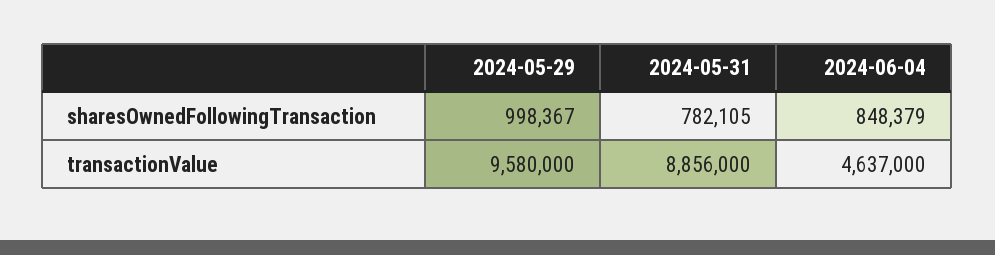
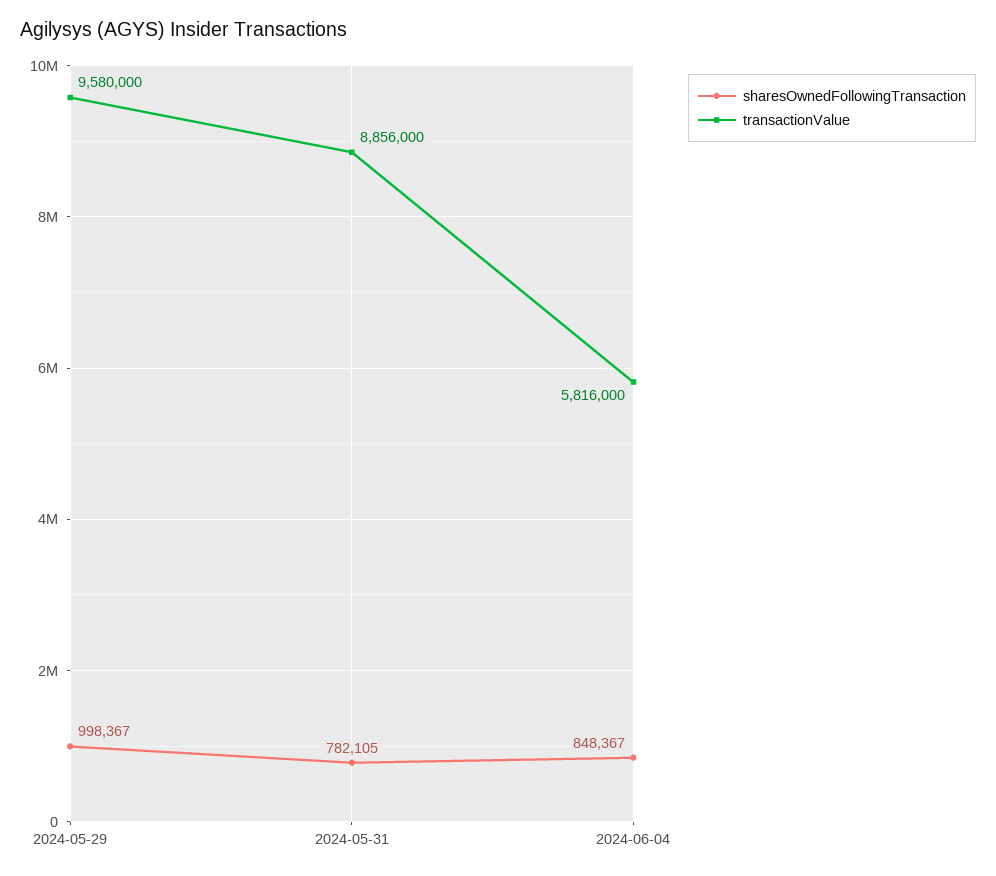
sharesOwnedFollowingTransaction, 2024-06-04: 848379 -> 848367
transactionValue, 2024-06-04: 4637000 -> 5816000

